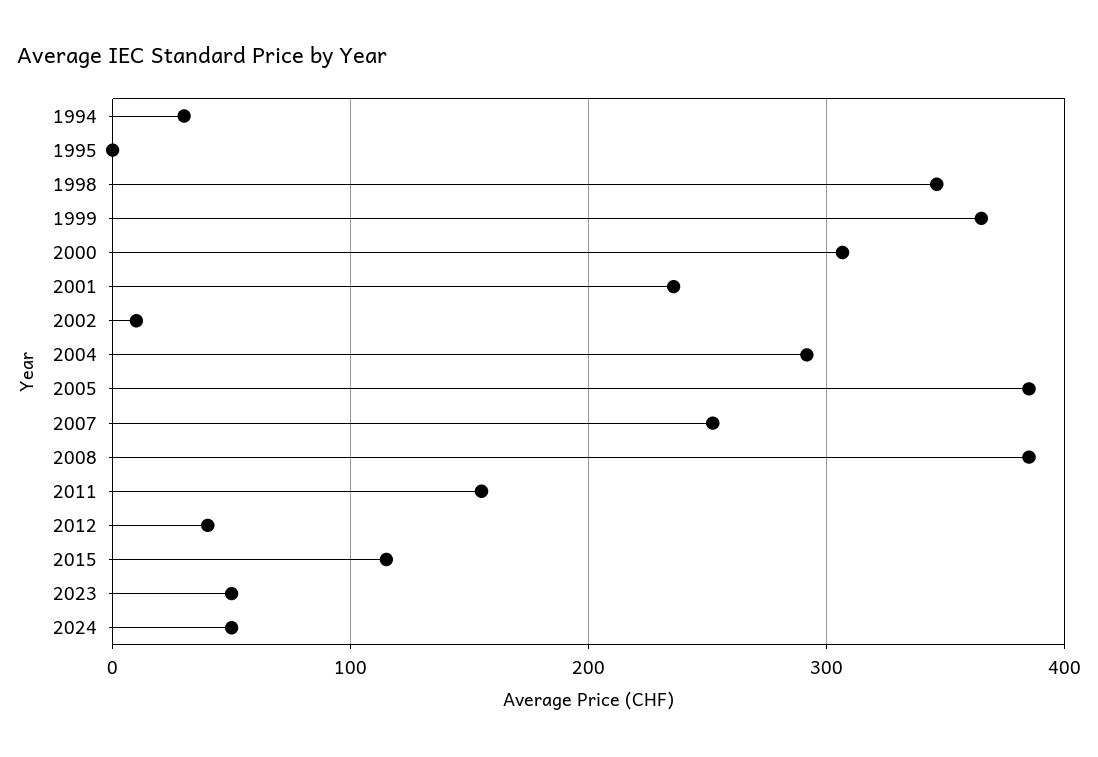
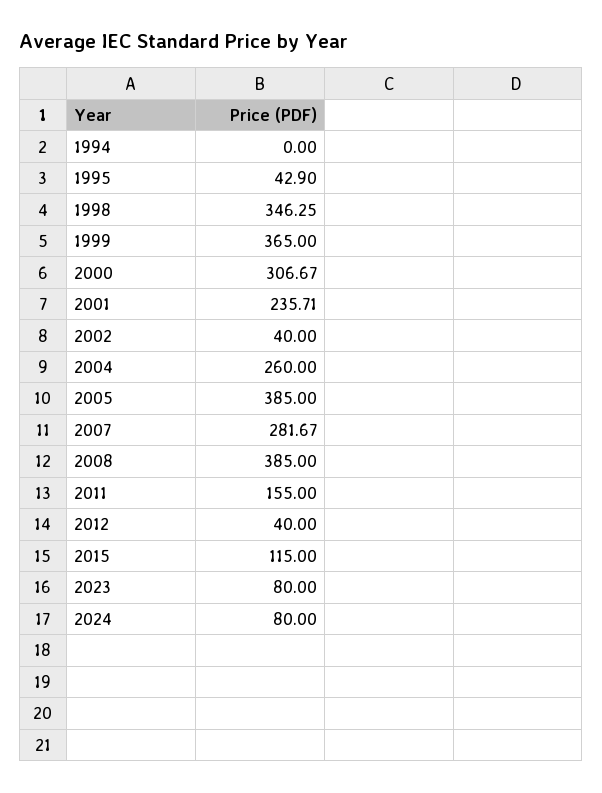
1994: 30 -> 0
1995: 0 -> 42.9
2002: 10 -> 40
2004: 290 -> 260
2007: 250 -> 281.67
2023: 50 -> 80
2024: 50 -> 80

